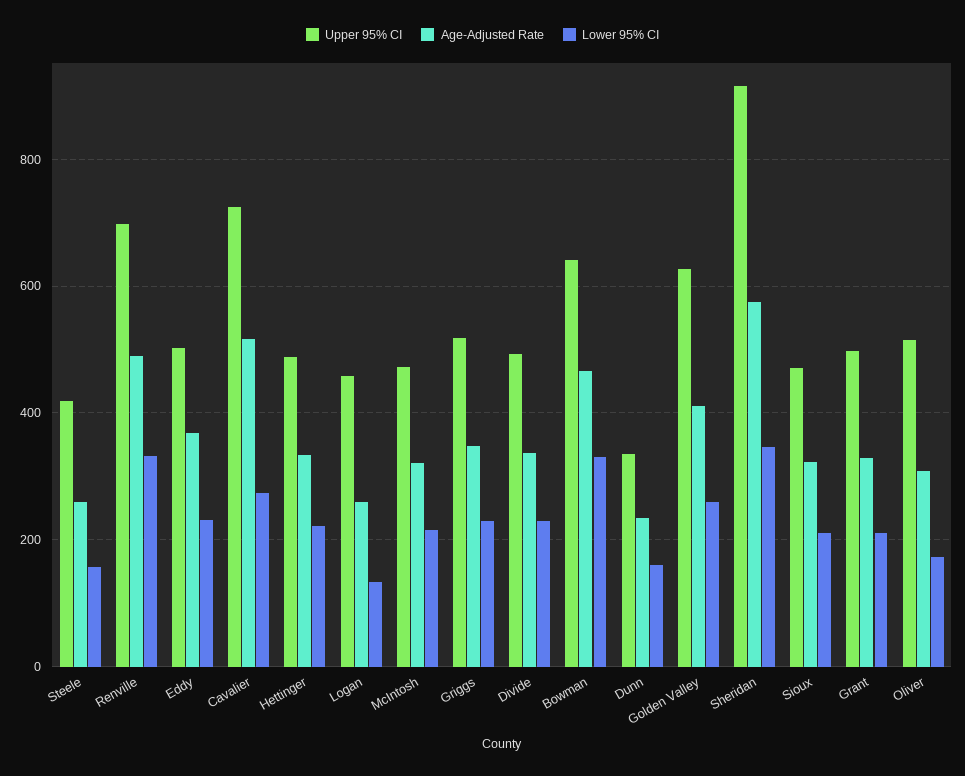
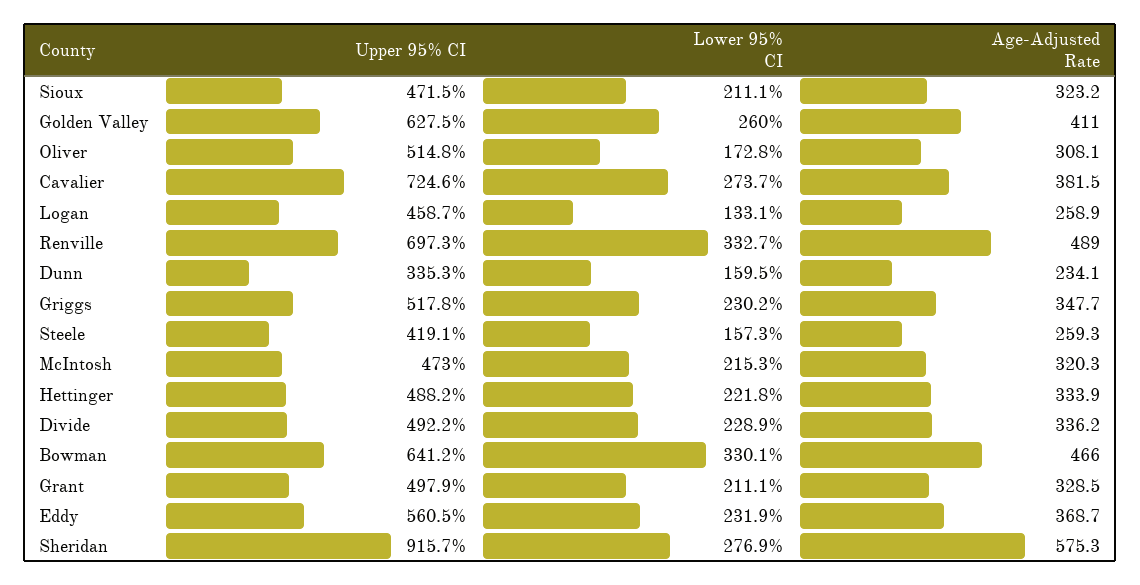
Upper 95% CI, Eddy: 500 -> 560.5
Age-Adjusted Rate, Cavalier: 520 -> 381.5
Lower 95% CI, Sheridan: 340 -> 276.9

